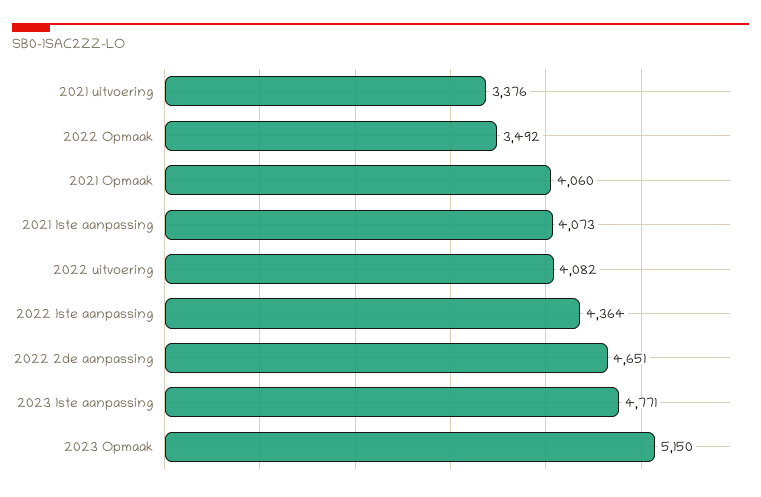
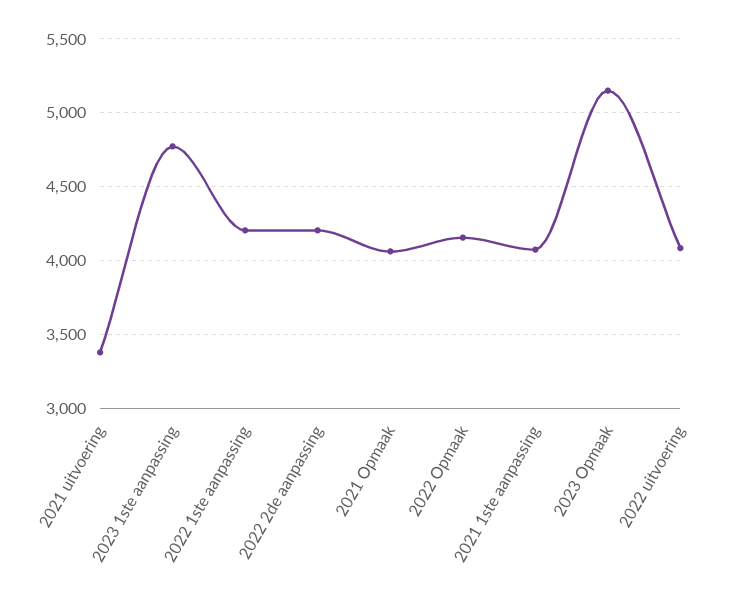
2022 Opmaak: 3492 -> 4150
2022 1ste aanpassing: 4364 -> 4200
2022 2de aanpassing: 4651 -> 4200

